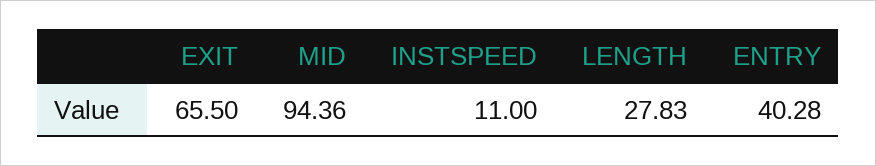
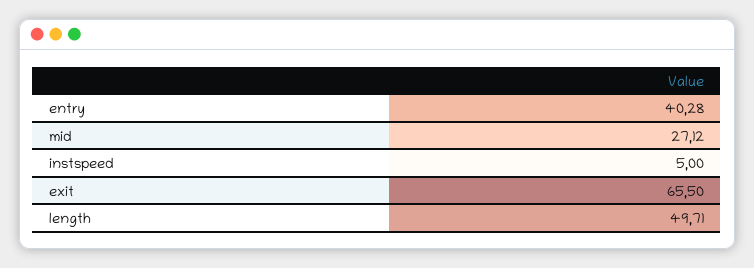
MID: 94.36 -> 27.12
INSTSPEED: 11 -> 5
LENGTH: 27.83 -> 49.71

